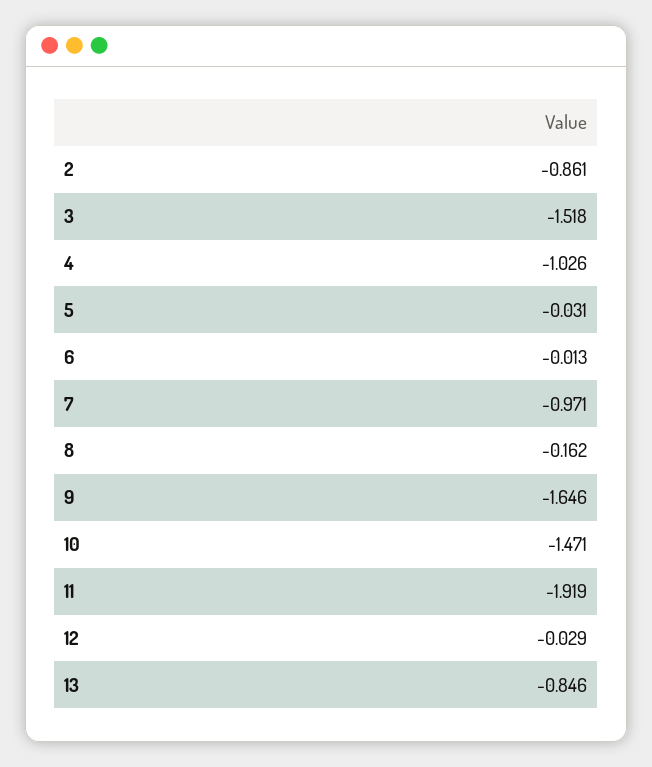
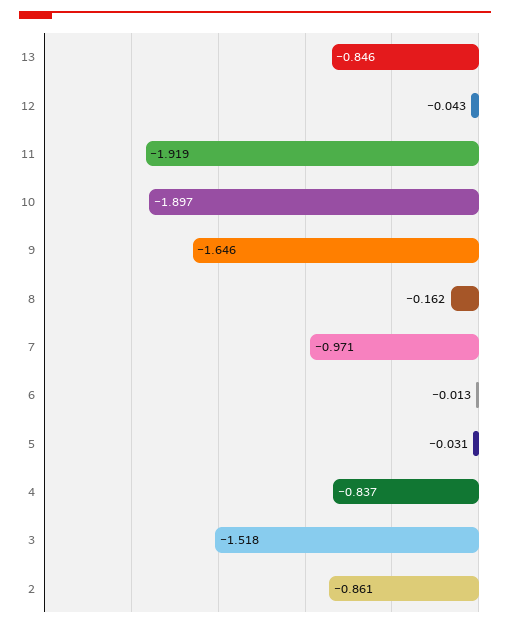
4: -1.026 -> -0.837
10: -1.471 -> -1.897
12: -0.029 -> -0.043

